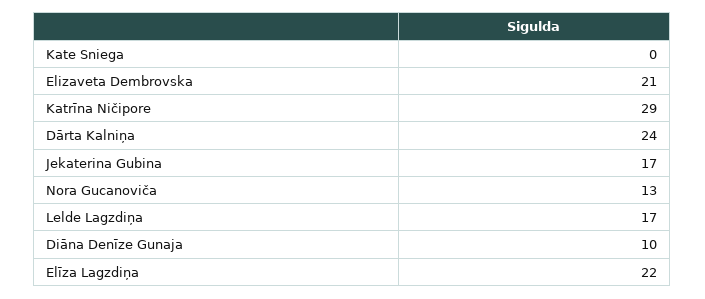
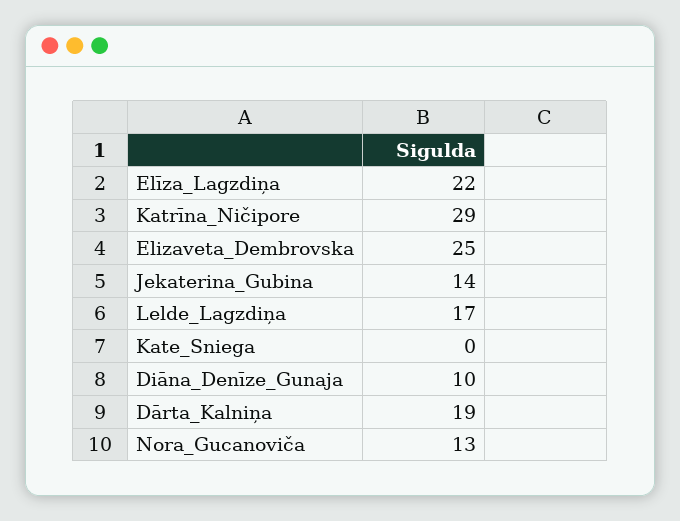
Elizaveta Dembrovska: 21 -> 25
Dārta Kalniņa: 24 -> 19
Jekaterina Gubina: 17 -> 14

